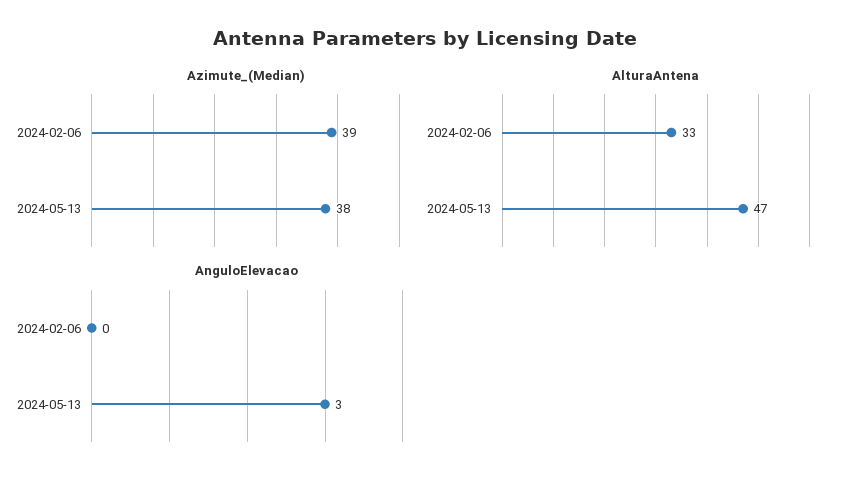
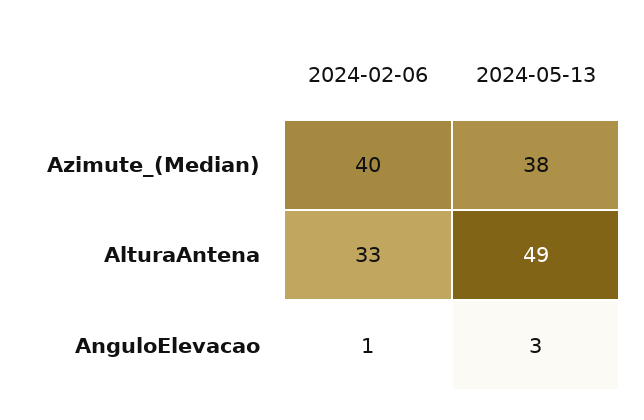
Azimute_(Median), 2024-02-06: 39 -> 40
AlturaAntena, 2024-05-13: 47 -> 49
AnguloElevacao, 2024-02-06: 0 -> 1

